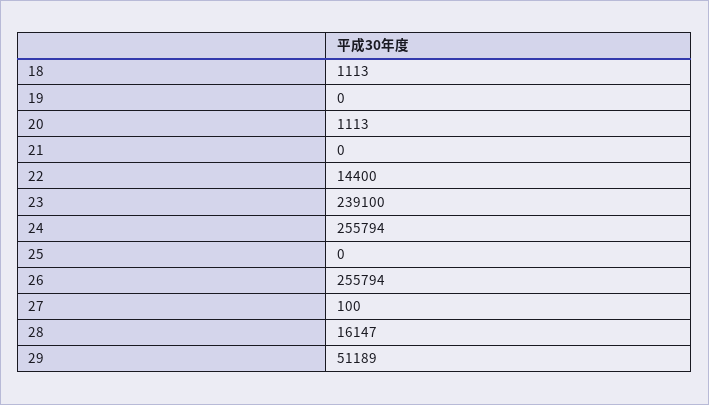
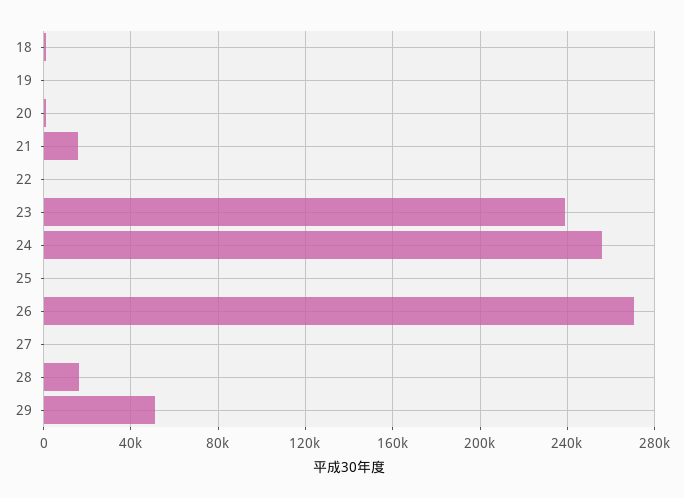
21: 0 -> 15000
22: 14400 -> 0
26: 255794 -> 270000

